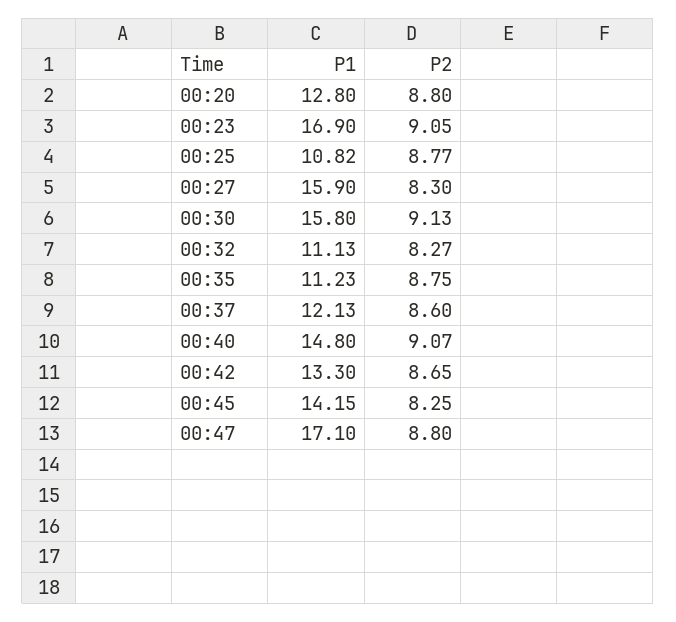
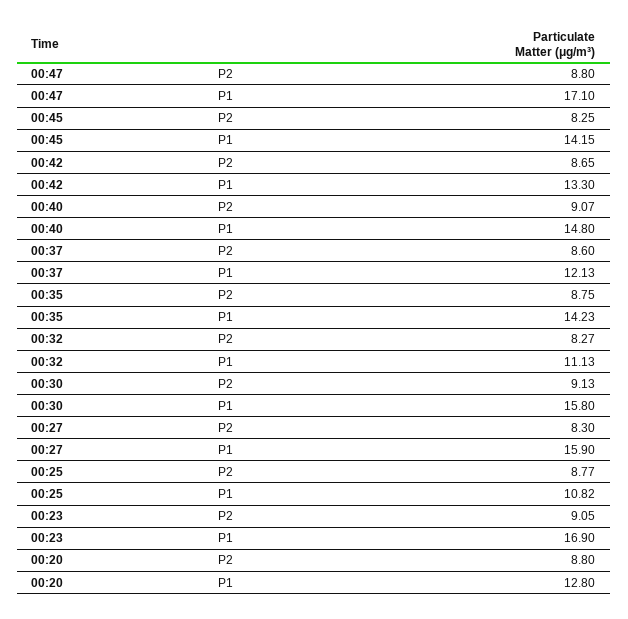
P1, 00:35: 11.23 -> 14.23

